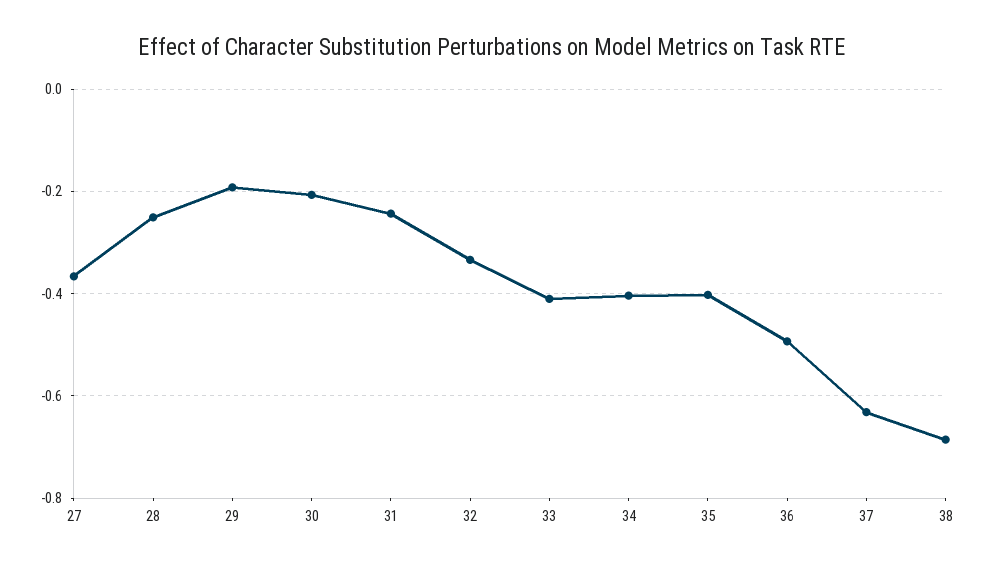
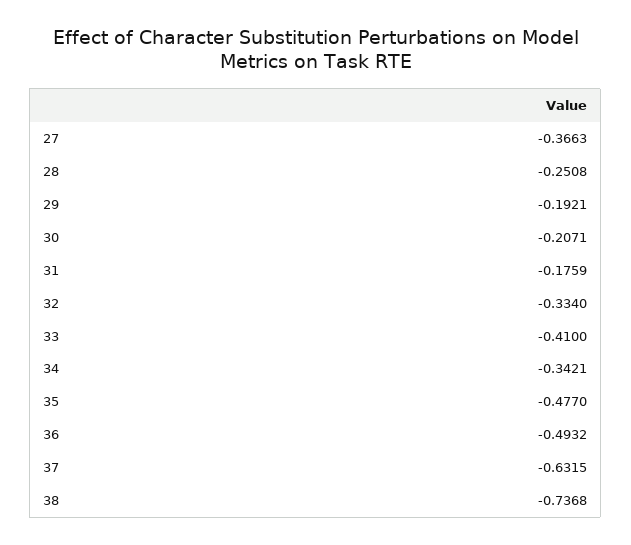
31: -0.24 -> -0.1759
34: -0.4 -> -0.3421
35: -0.4 -> -0.477
38: -0.68 -> -0.7368

